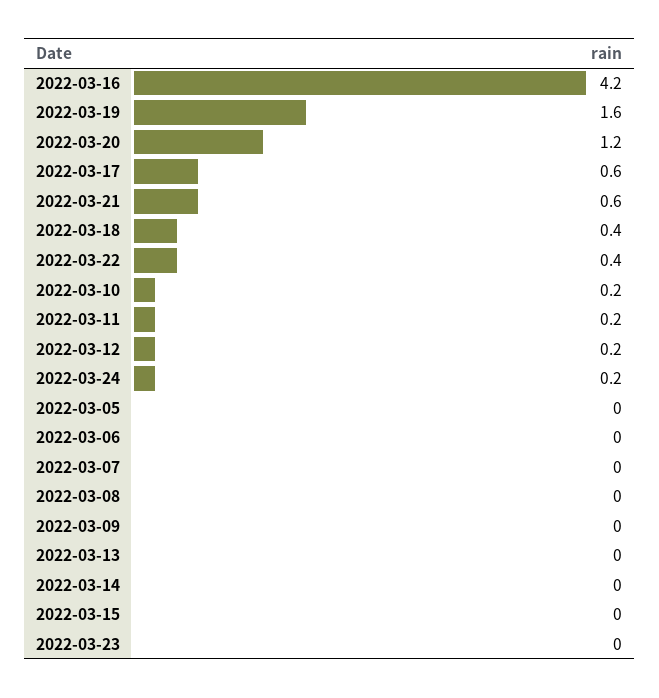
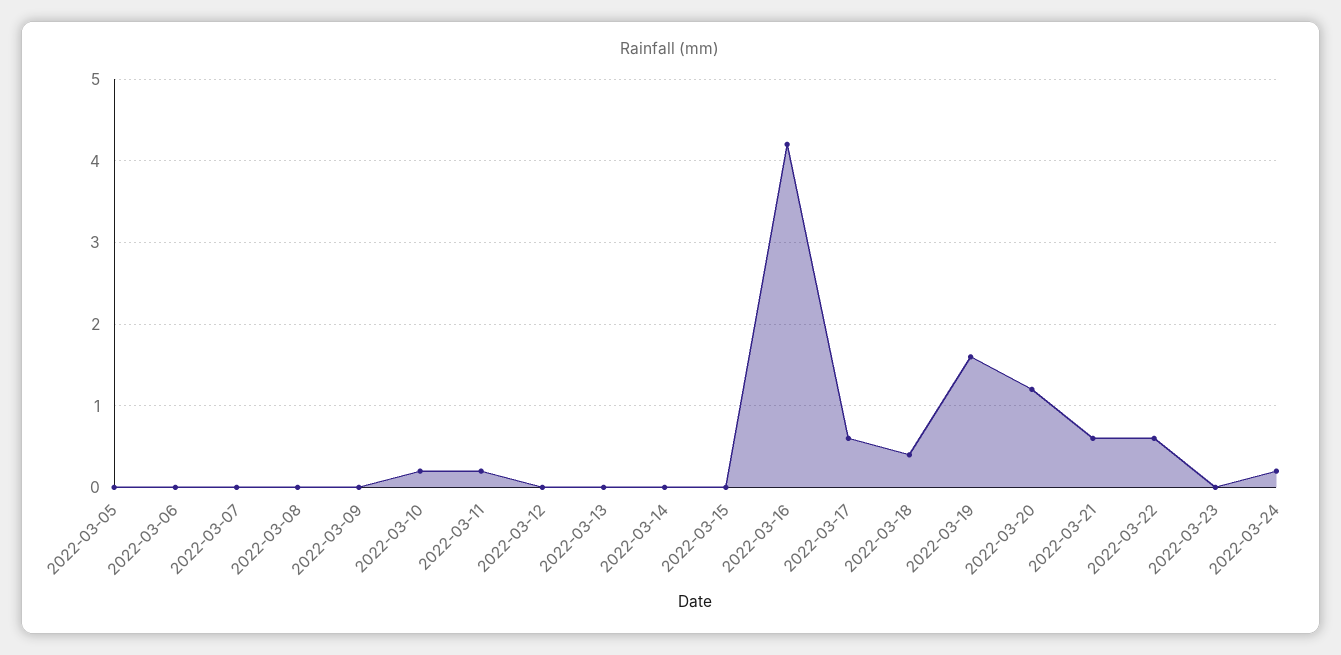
2022-03-22: 0.4 -> 0.6
2022-03-12: 0.2 -> 0

